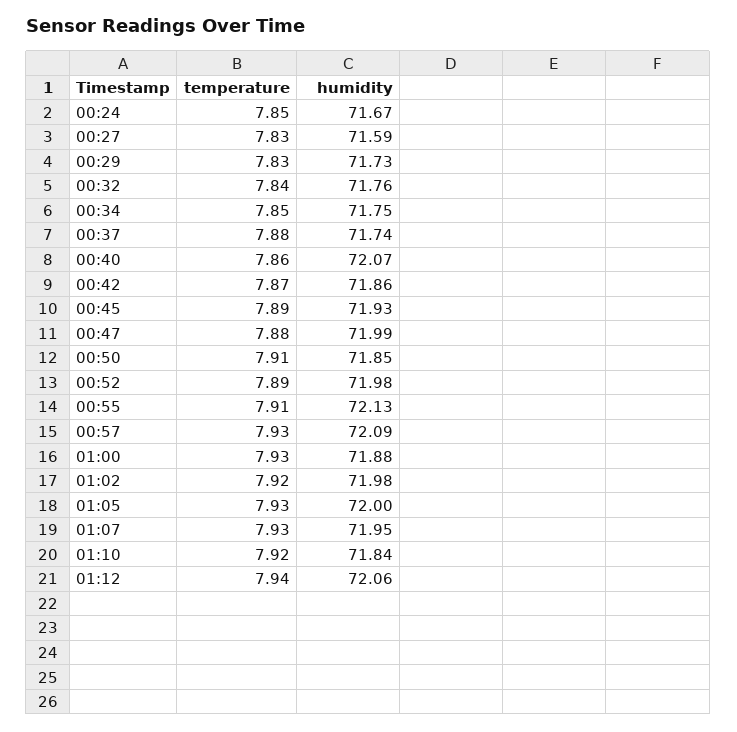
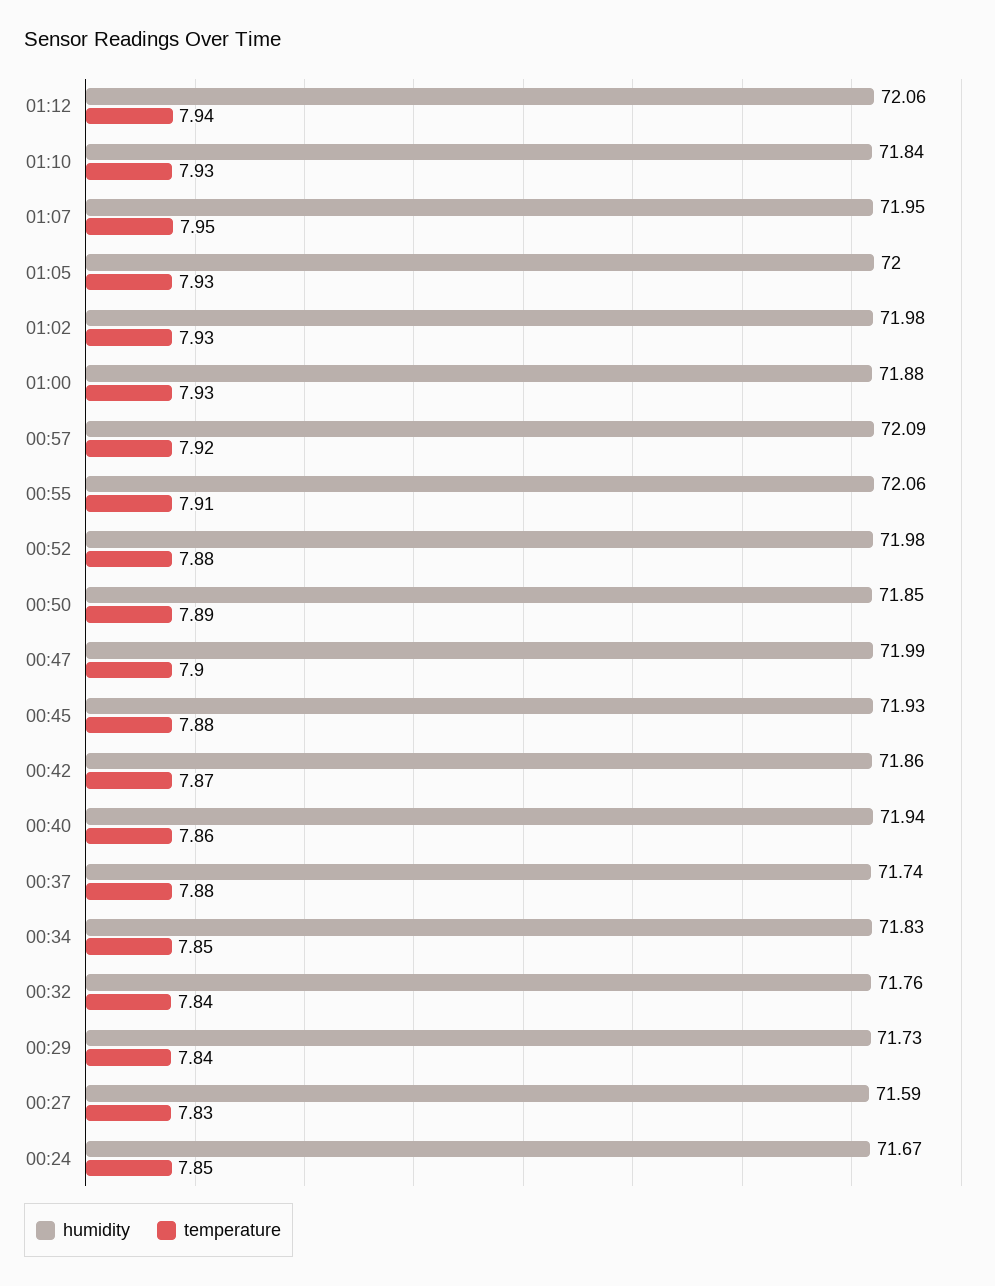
temperature, 00:29: 7.83 -> 7.84
humidity, 00:34: 71.75 -> 71.83
humidity, 00:40: 72.07 -> 71.94
temperature, 00:45: 7.89 -> 7.88
temperature, 00:47: 7.88 -> 7.9
temperature, 00:50: 7.91 -> 7.89
temperature, 00:52: 7.89 -> 7.88
humidity, 00:55: 72.13 -> 72.06
temperature, 00:57: 7.93 -> 7.92
temperature, 01:02: 7.92 -> 7.93
temperature, 01:07: 7.93 -> 7.95
temperature, 01:10: 7.92 -> 7.93

